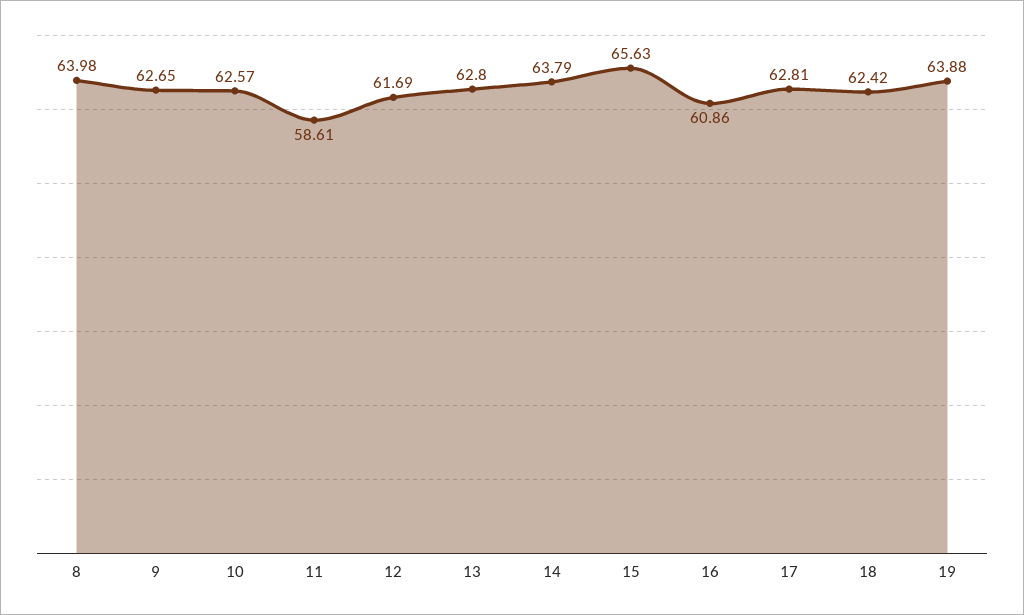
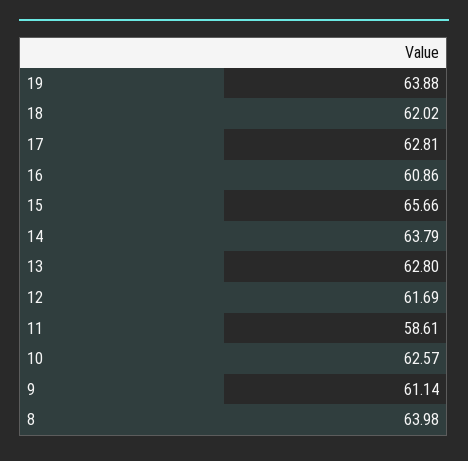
9: 62.65 -> 61.14
15: 65.63 -> 65.66
18: 62.42 -> 62.02

